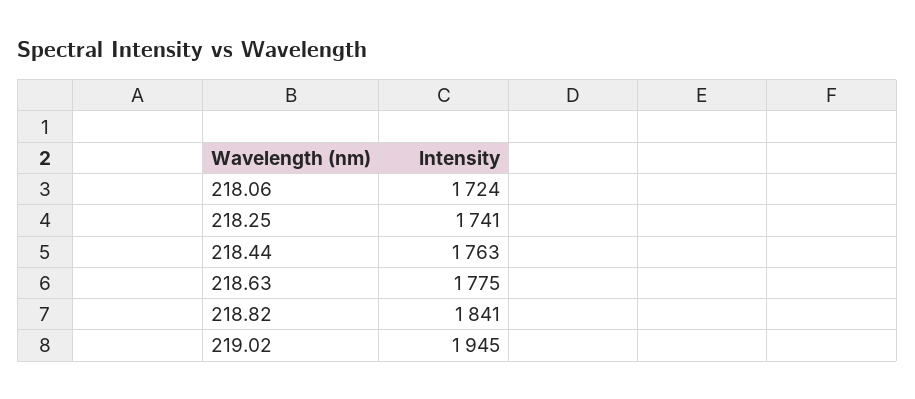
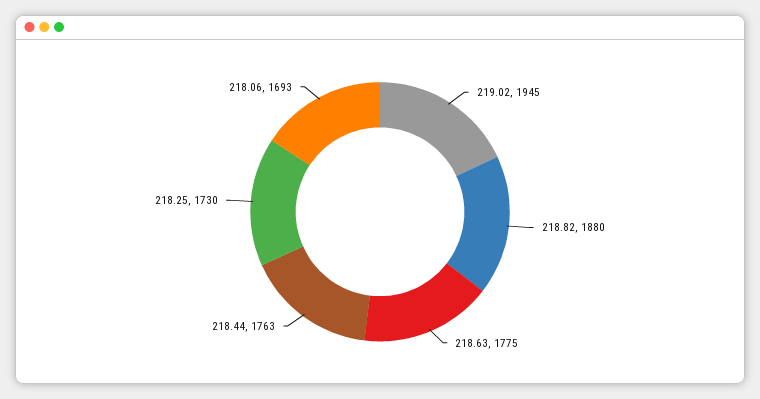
218.06: 1724 -> 1693
218.25: 1741 -> 1730
218.82: 1841 -> 1880

